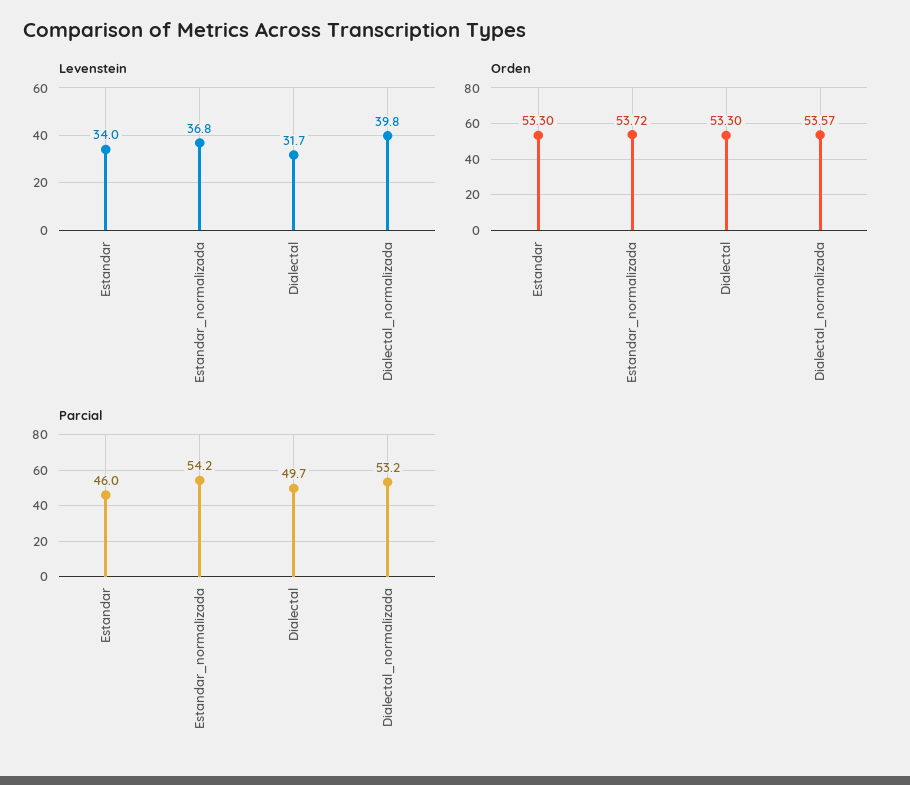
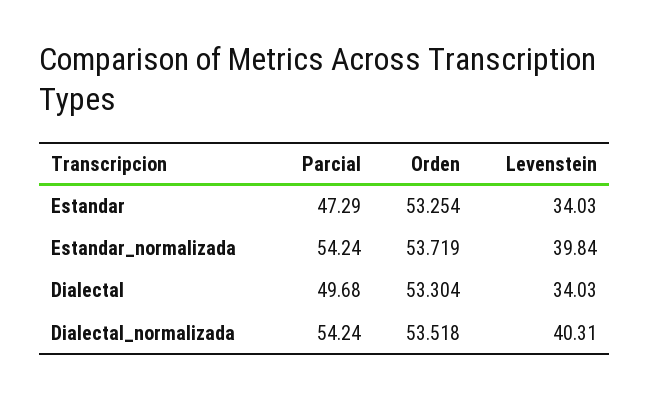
Levenstein, Estandar_normalizada: 36.8 -> 39.84
Levenstein, Dialectal: 31.7 -> 34.03
Levenstein, Dialectal_normalizada: 39.8 -> 40.31
Orden, Estandar: 53.3 -> 53.254
Orden, Dialectal_normalizada: 53.57 -> 53.518
Parcial, Estandar: 46 -> 47.29
Parcial, Dialectal_normalizada: 53.2 -> 54.24

